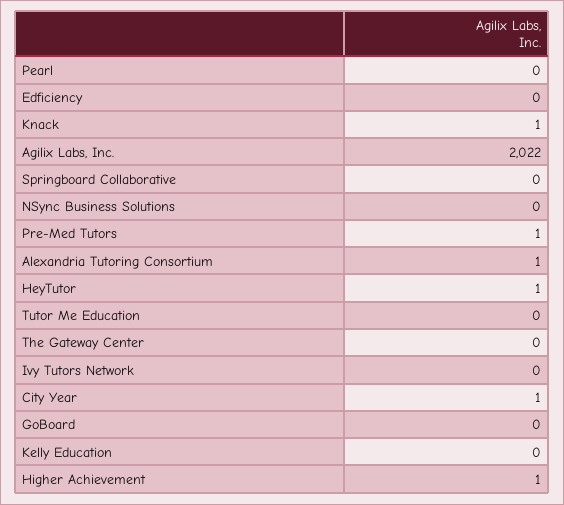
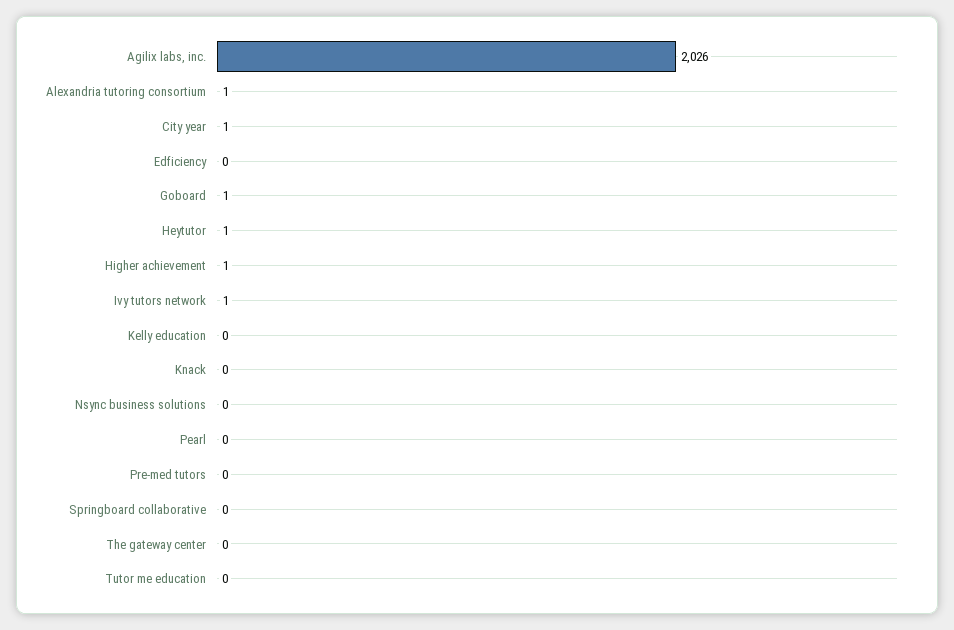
Knack: 1 -> 0
Agilix Labs, Inc.: 2022 -> 2026
Pre-Med Tutors: 1 -> 0
Ivy Tutors Network: 0 -> 1
GoBoard: 0 -> 1

